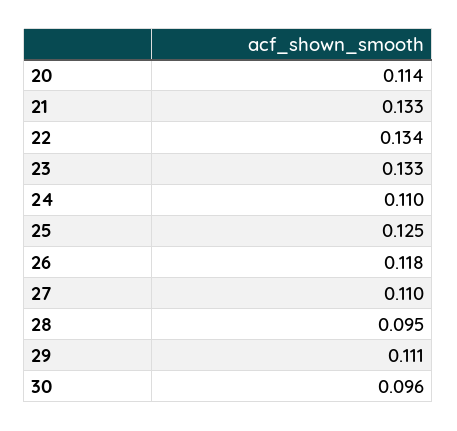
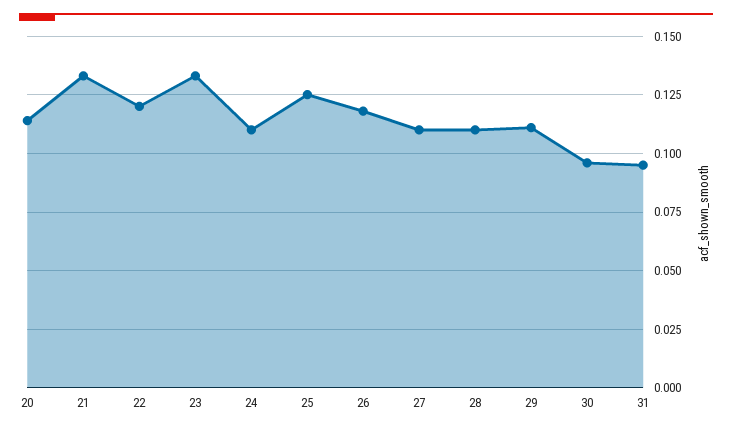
22: 0.134 -> 0.12
28: 0.095 -> 0.11
31: none -> 0.095

